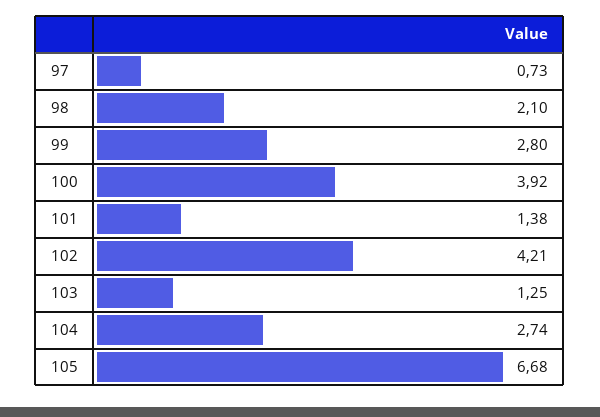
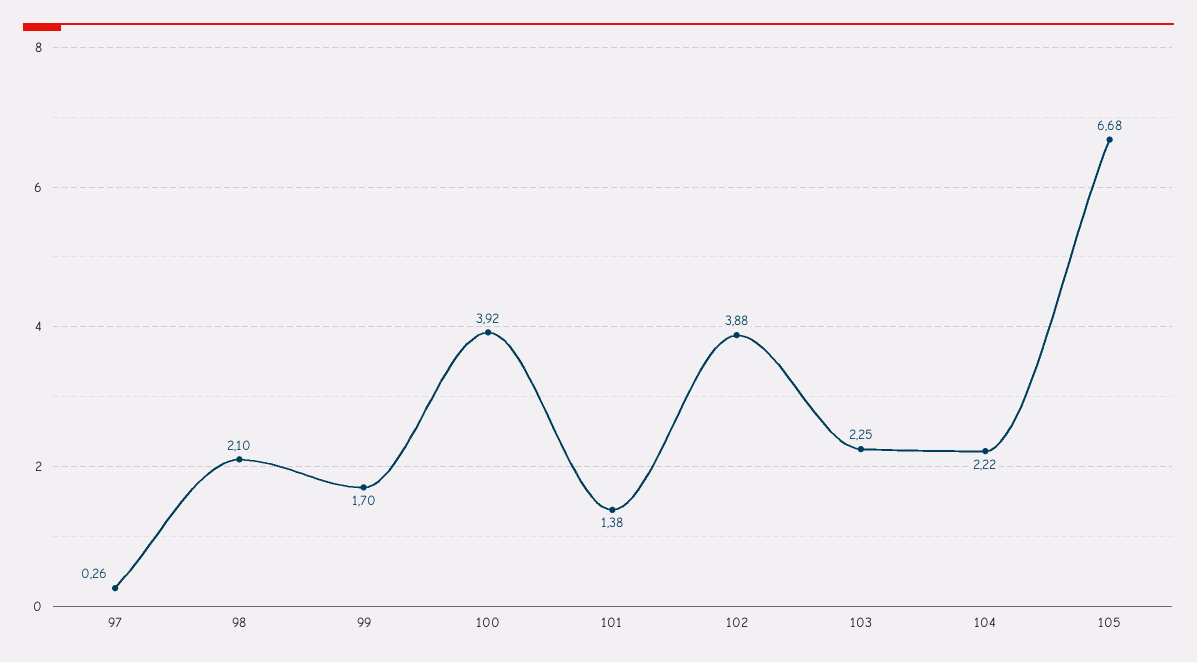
97: 0.73 -> 0.26
99: 2.8 -> 1.7
102: 4.21 -> 3.88
103: 1.25 -> 2.25
104: 2.74 -> 2.22

